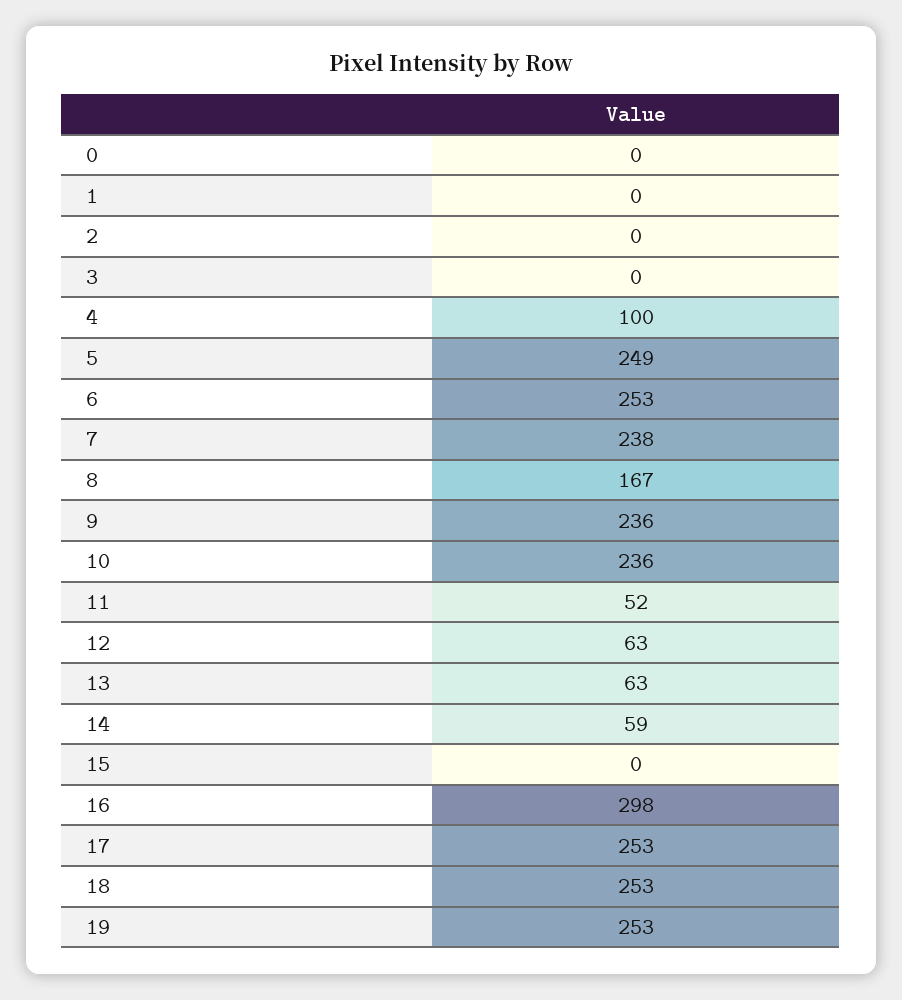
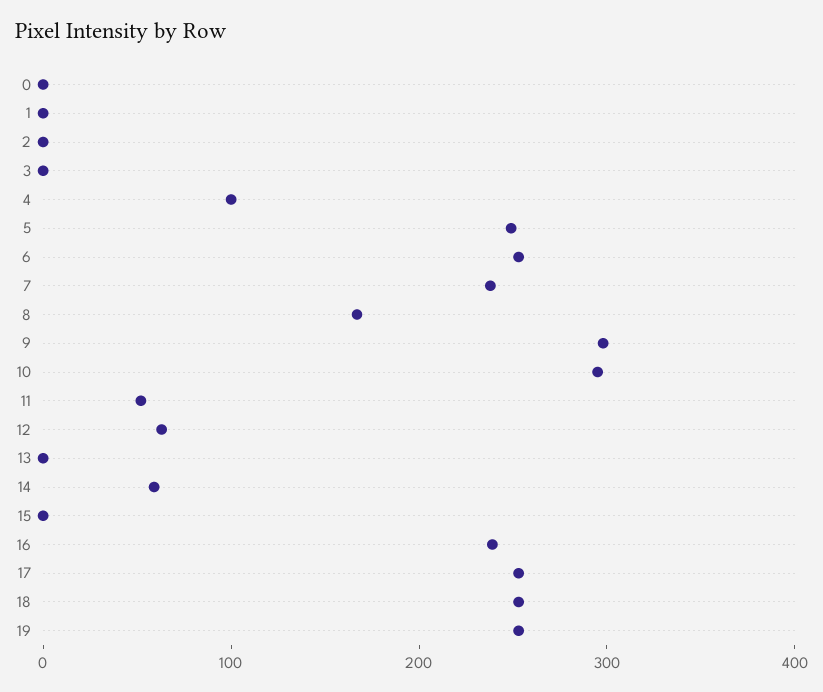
9: 236 -> 300
10: 236 -> 300
13: 63 -> 0
16: 298 -> 240

